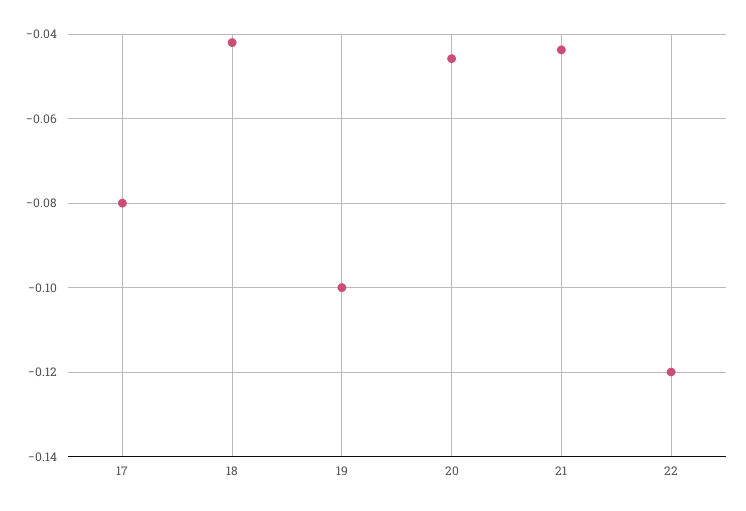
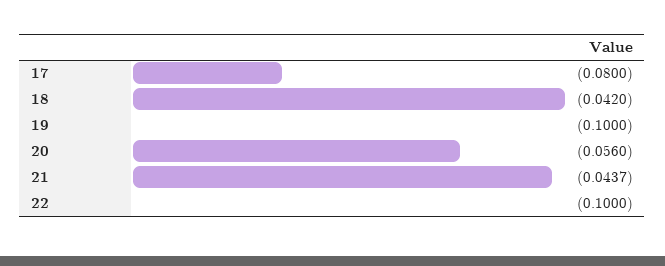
20: -0.046 -> -0.056
22: -0.12 -> -0.1

